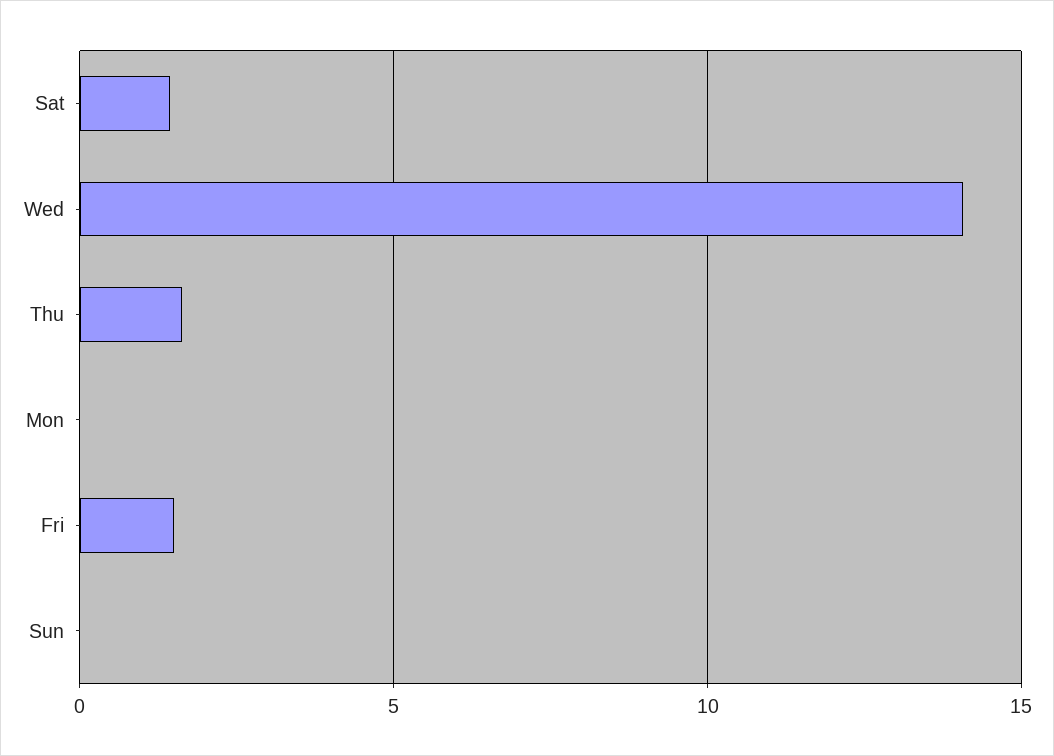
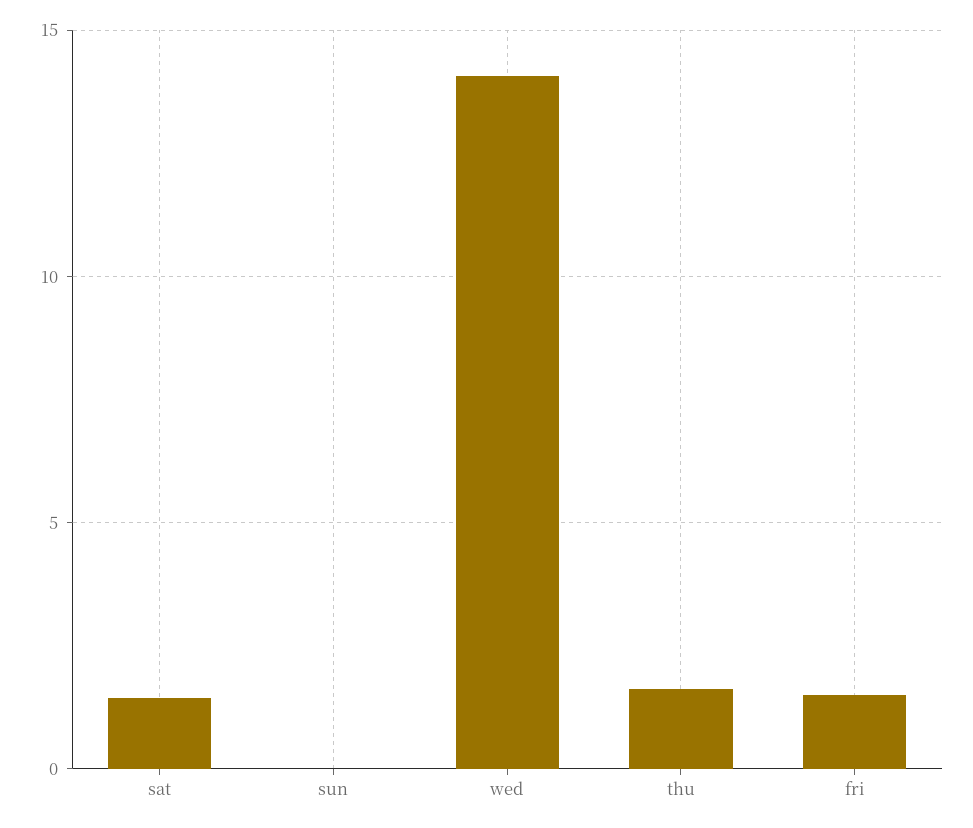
Mon: 0 -> none

